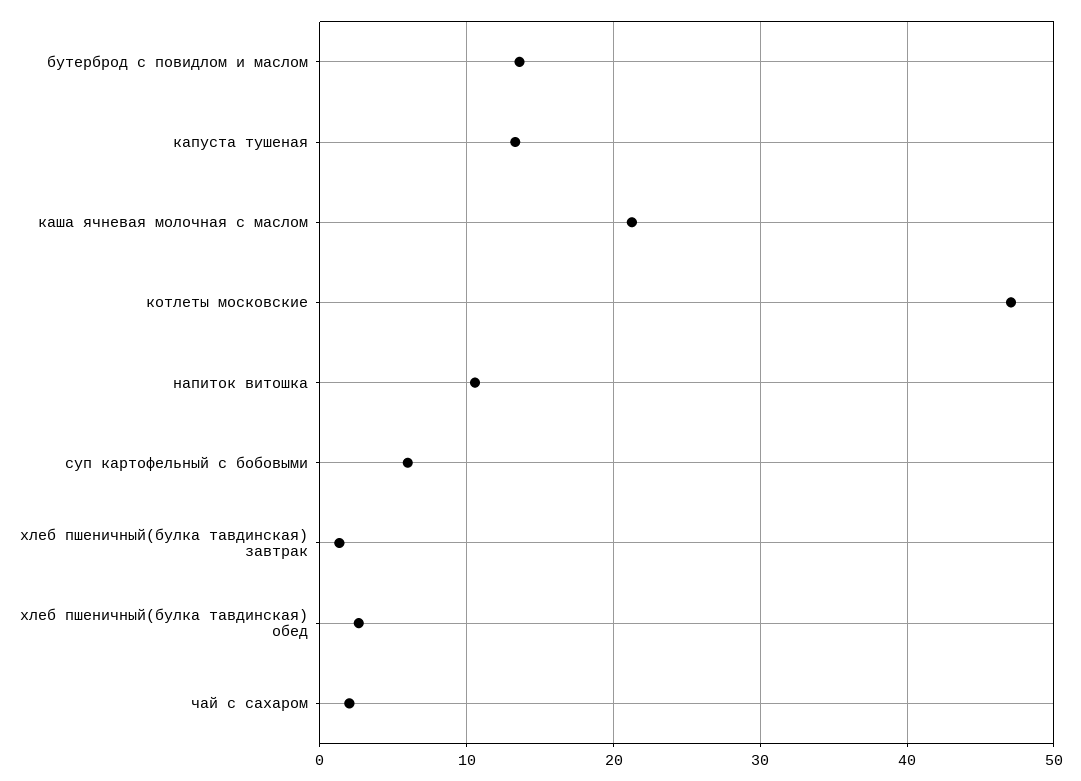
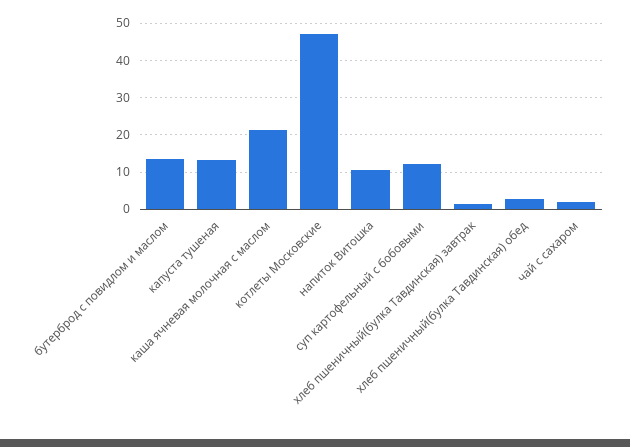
суп картофельный с бобовыми: 6 -> 12

